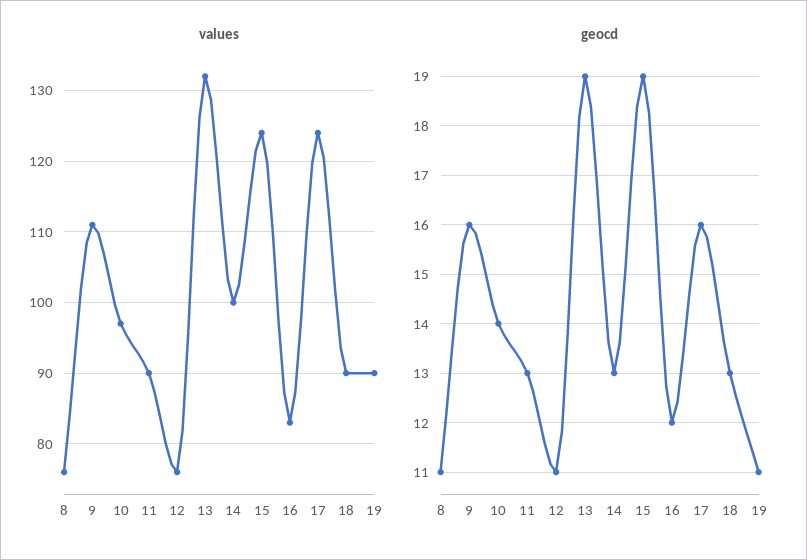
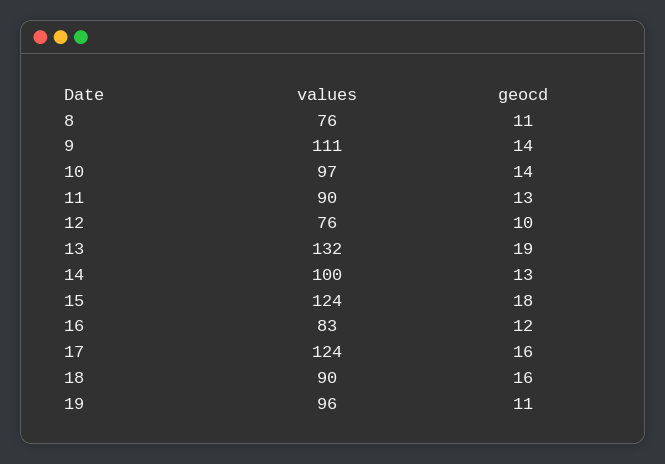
values, 19: 90 -> 96
geocd, 9: 16 -> 14
geocd, 12: 11 -> 10
geocd, 15: 19 -> 18
geocd, 18: 13 -> 16

